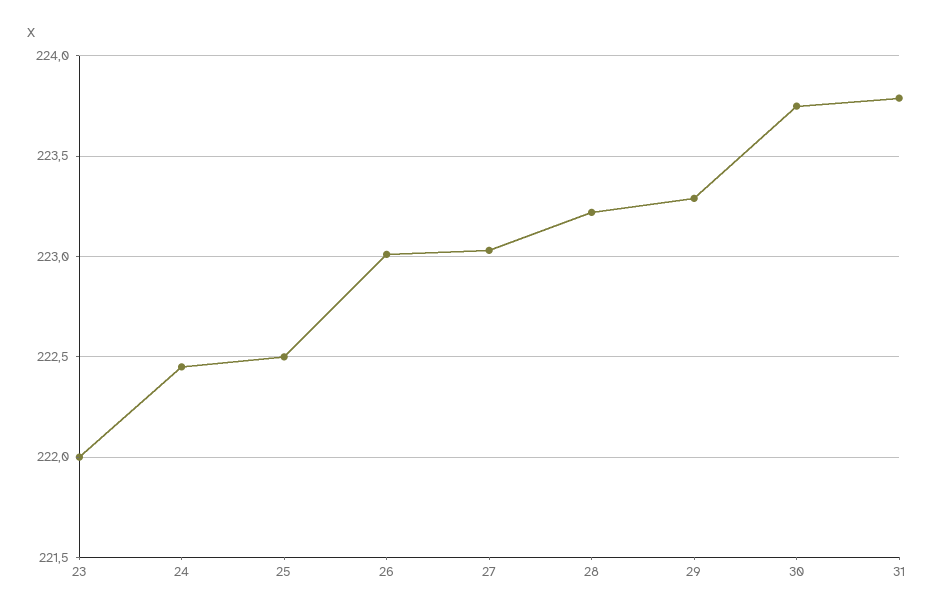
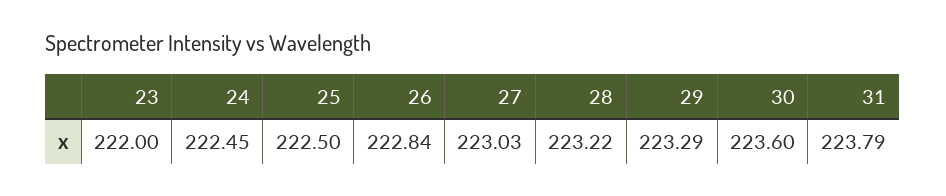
26: 223 -> 222.84
30: 223.75 -> 223.6

